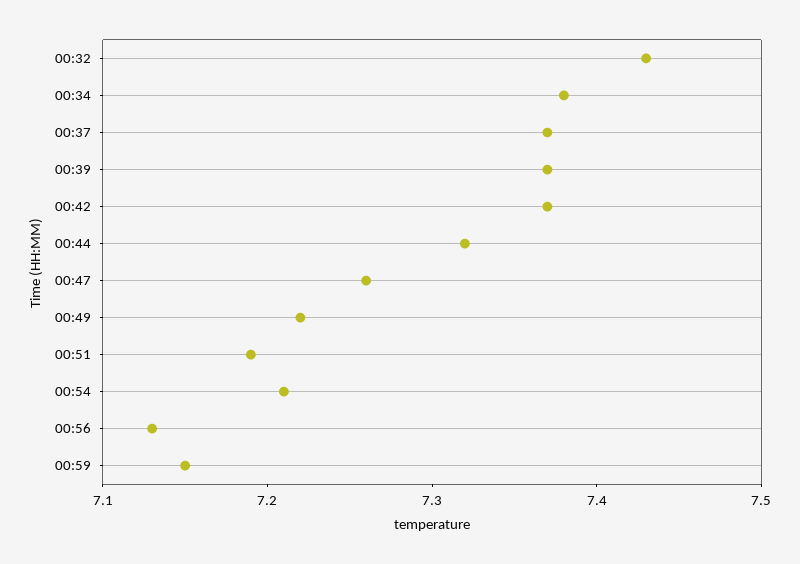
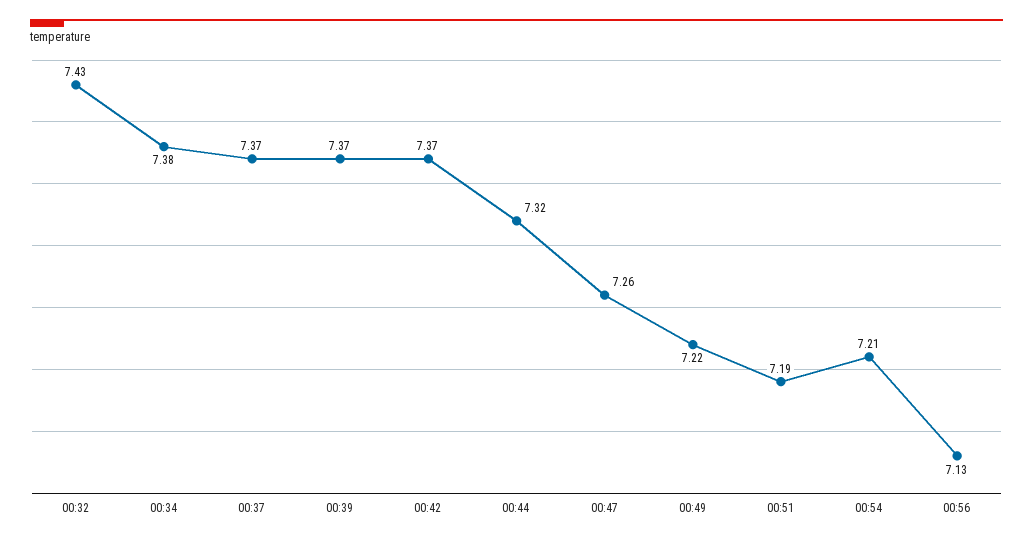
00:59: 7.15 -> none

